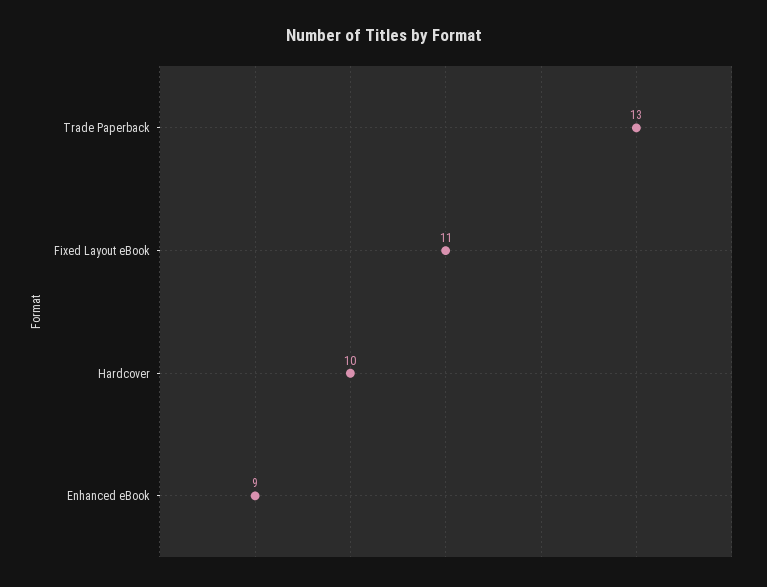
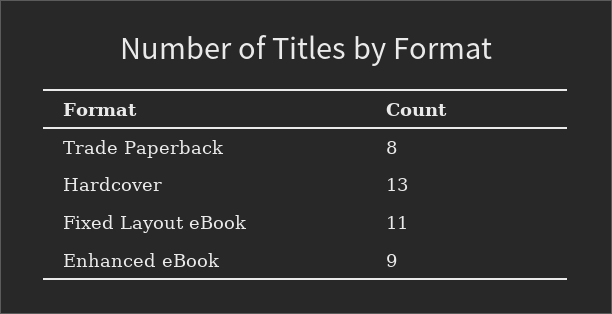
Trade Paperback: 13 -> 8
Hardcover: 10 -> 13

